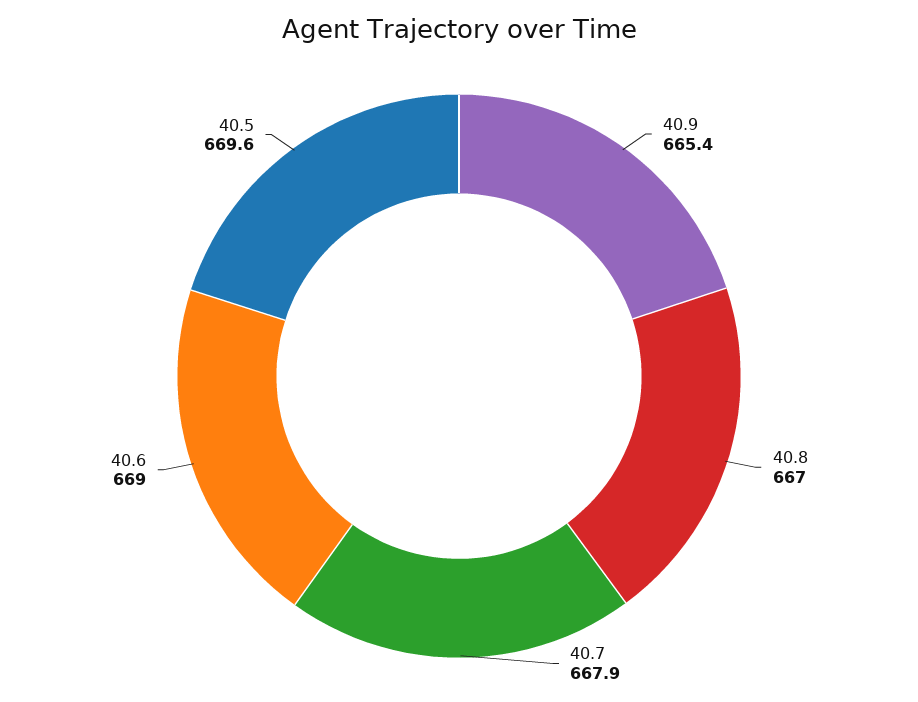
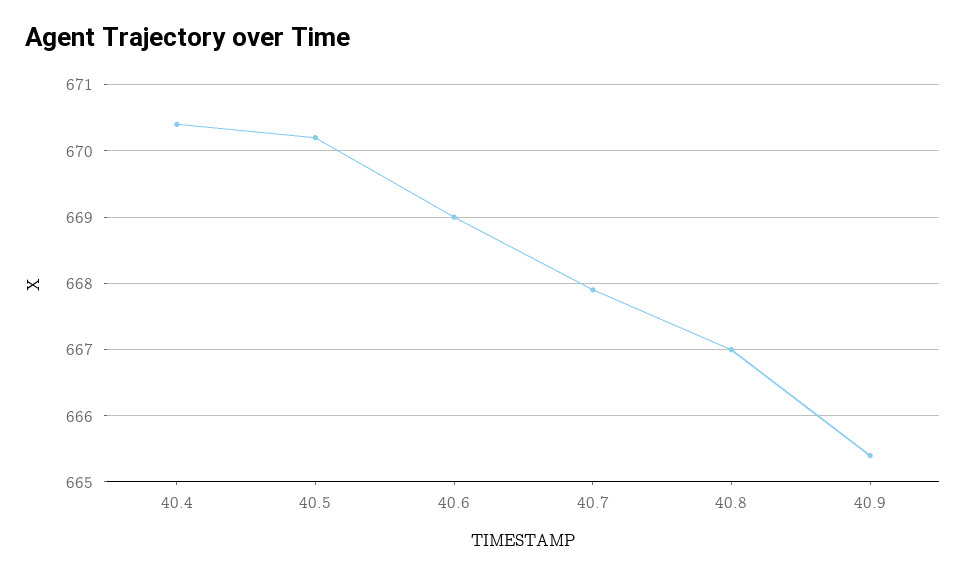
40.5: 669.6 -> 670.2
40.4: none -> 670.4

